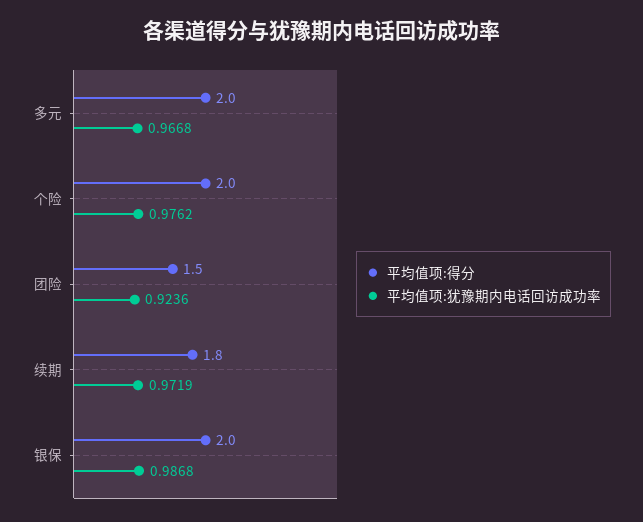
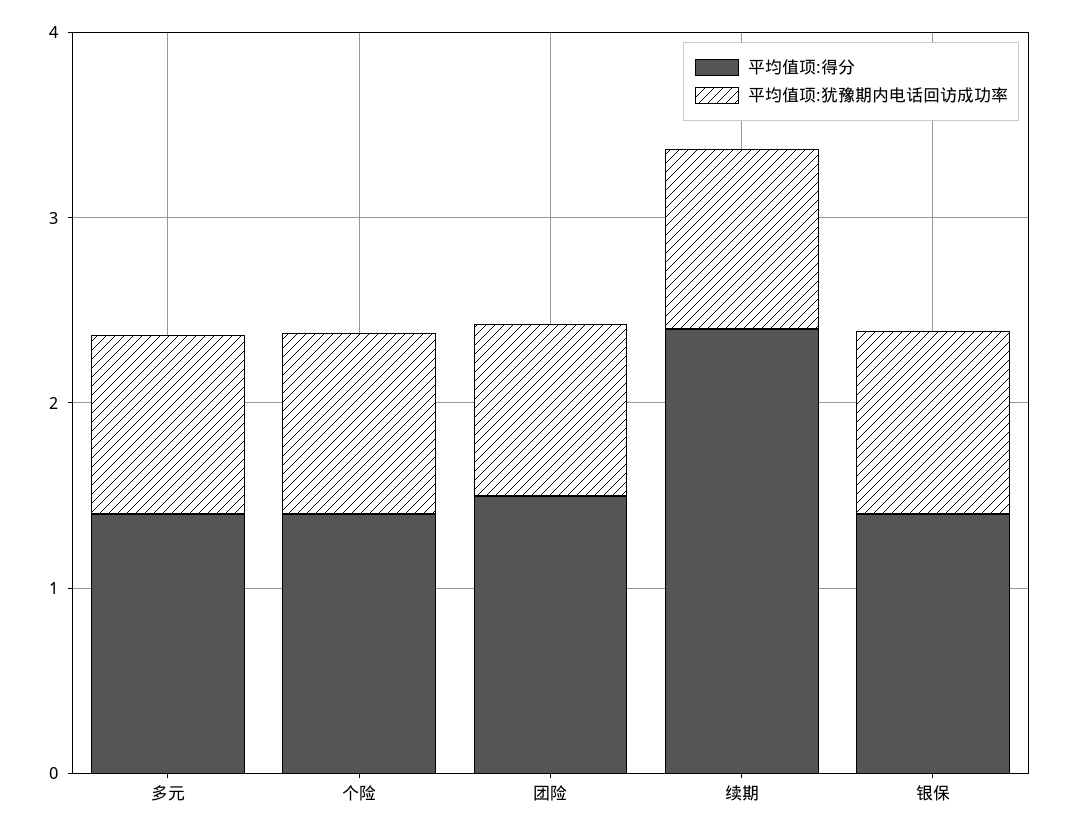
平均值项:得分, 多元: 2 -> 1.4
平均值项:得分, 个险: 2 -> 1.4
平均值项:得分, 续期: 1.8 -> 2.4
平均值项:得分, 银保: 2 -> 1.4

